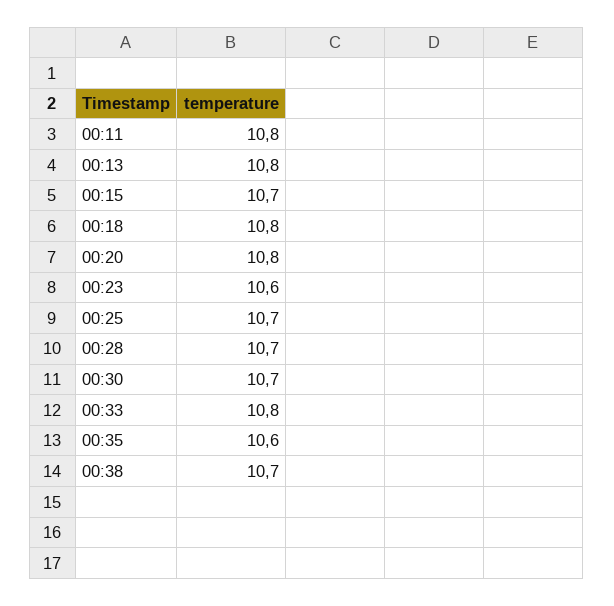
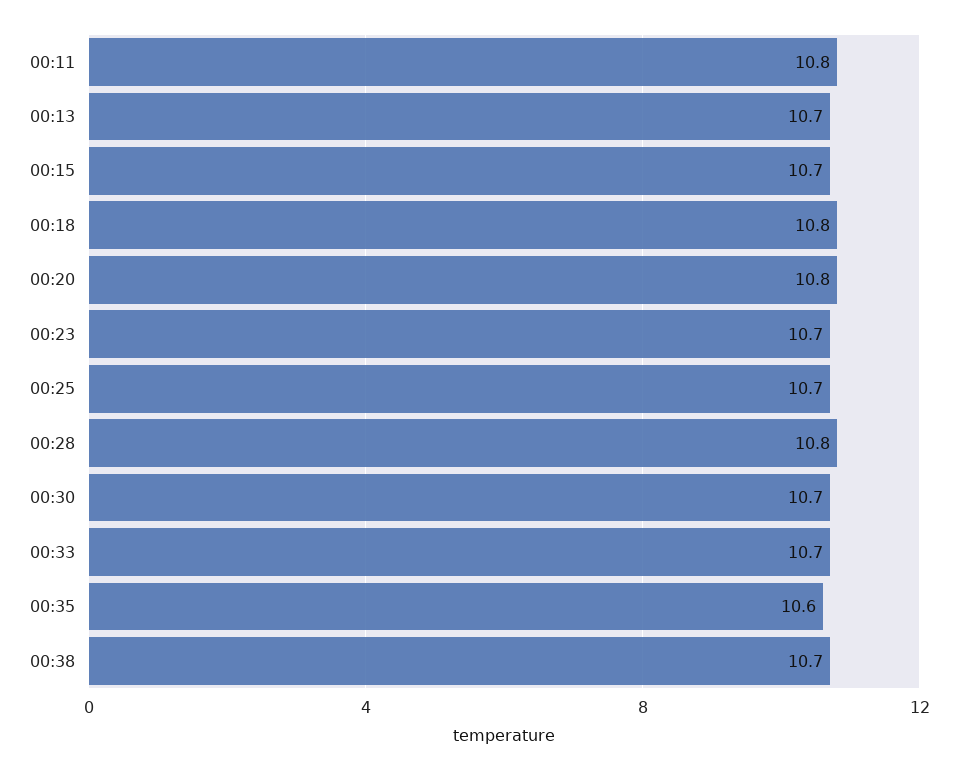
00:13: 10.8 -> 10.7
00:23: 10.6 -> 10.7
00:28: 10.7 -> 10.8
00:33: 10.8 -> 10.7

